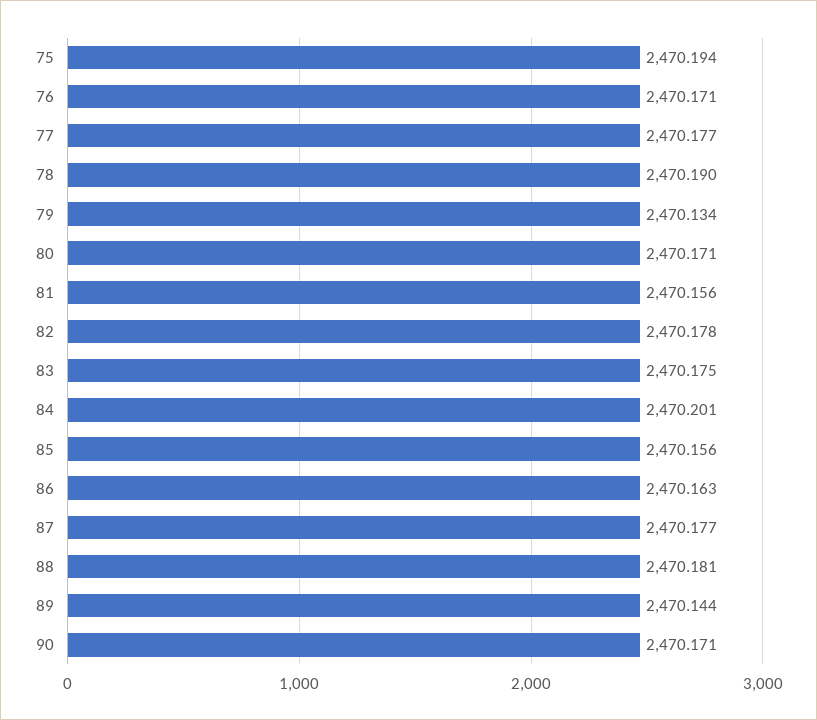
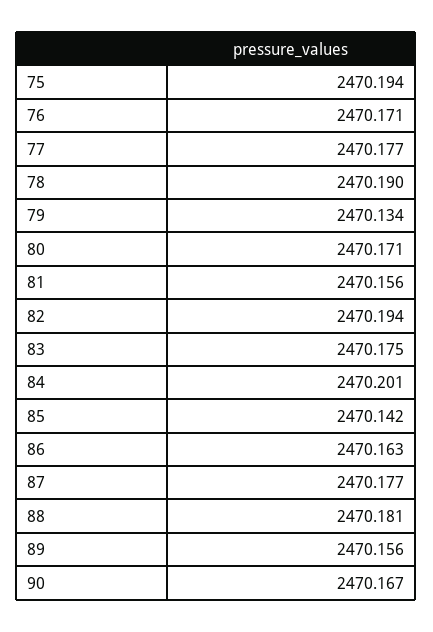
82: 2470.178 -> 2470.194
85: 2470.156 -> 2470.142
89: 2470.144 -> 2470.156
90: 2470.171 -> 2470.167

